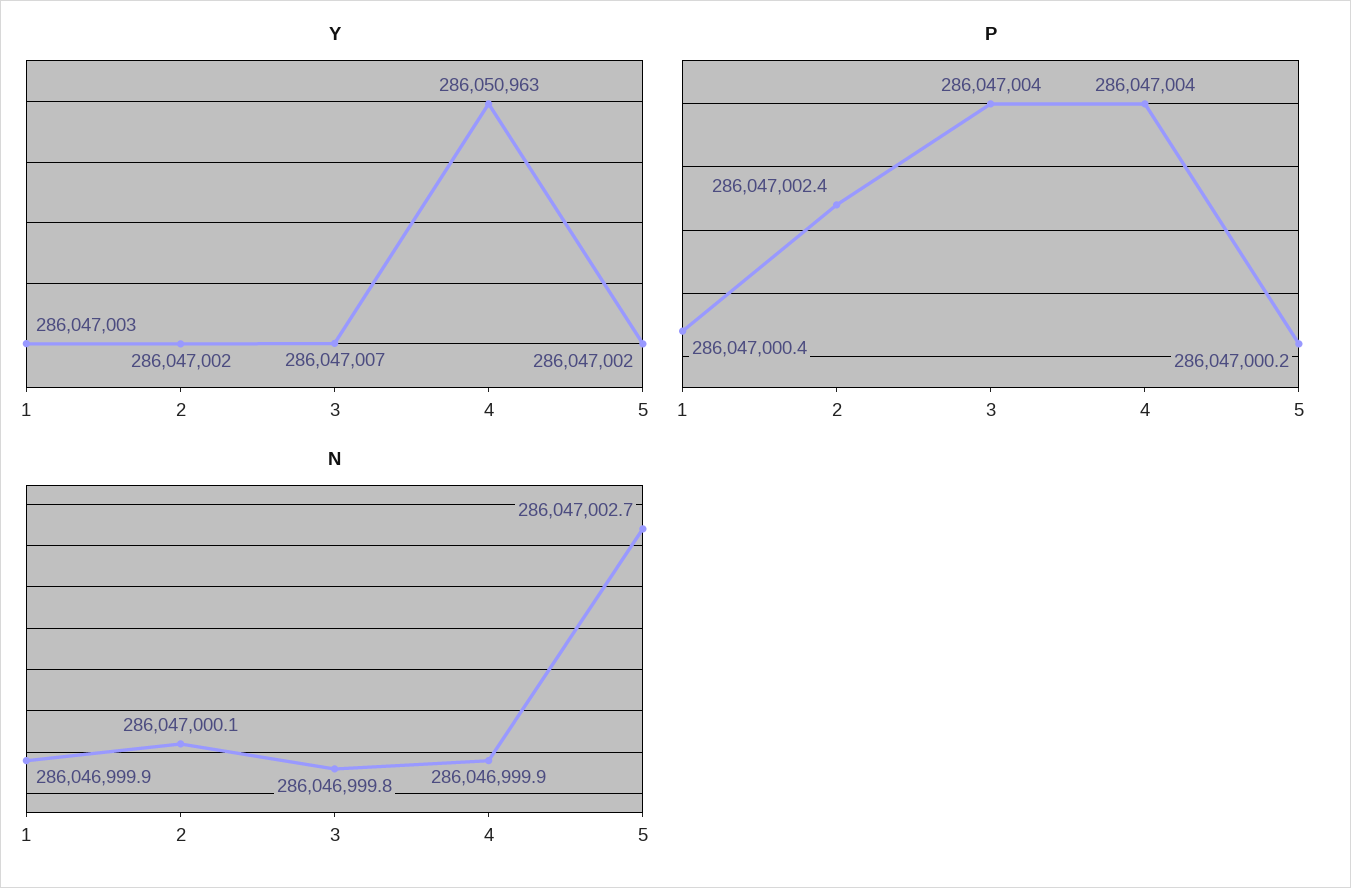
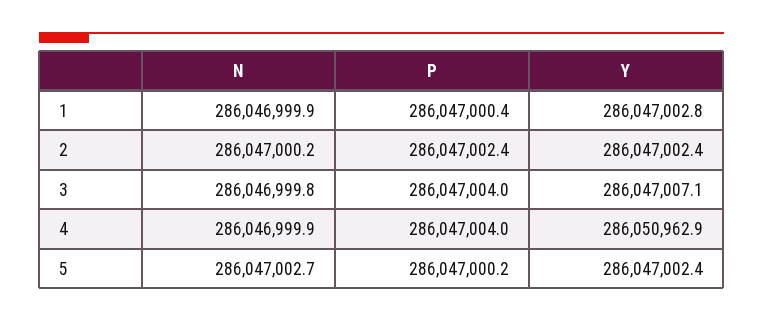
N, 2: 286047000.1 -> 286047000.2

